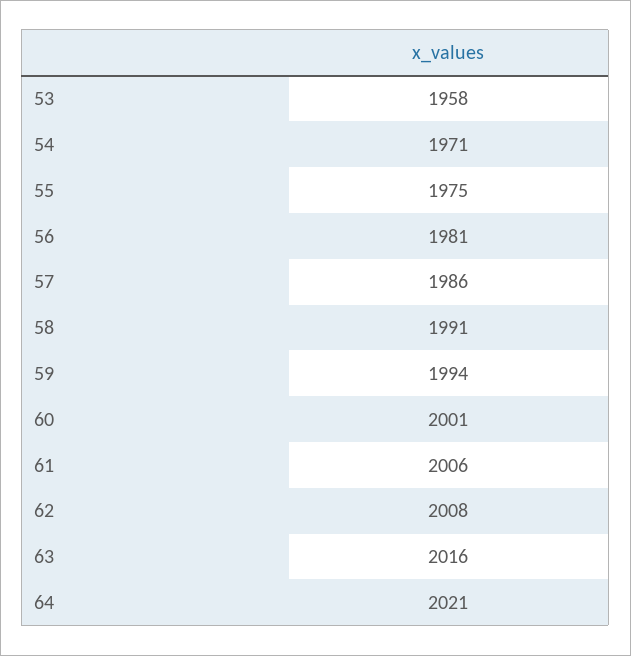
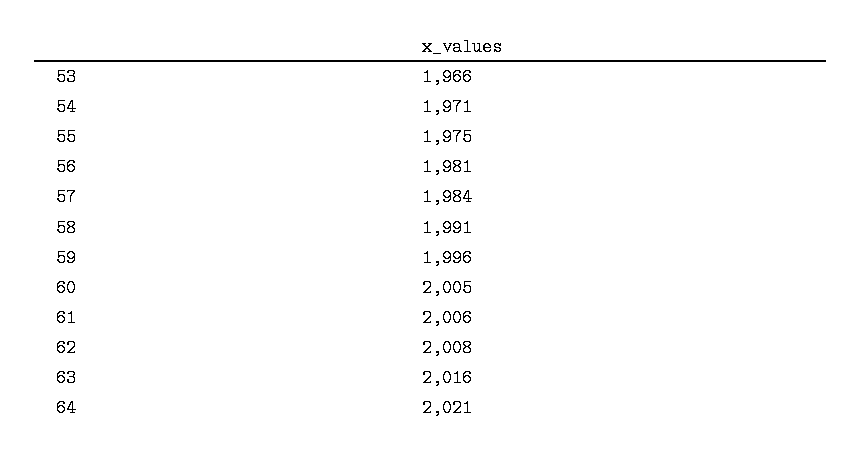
53: 1958 -> 1966
57: 1986 -> 1984
59: 1994 -> 1996
60: 2001 -> 2005

